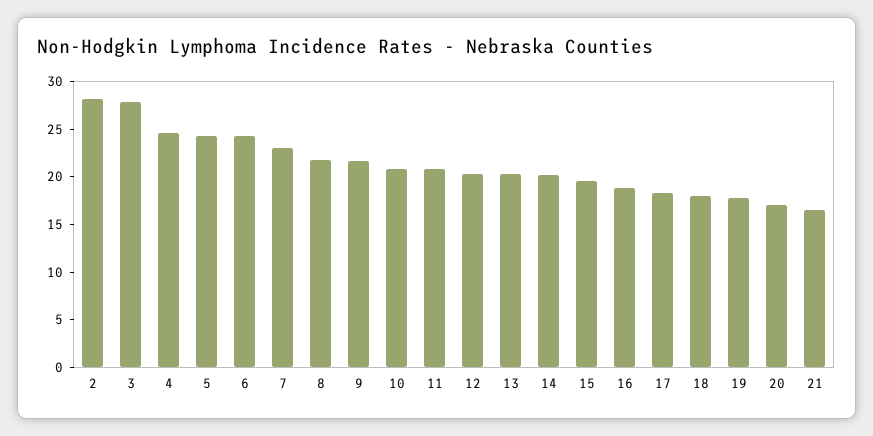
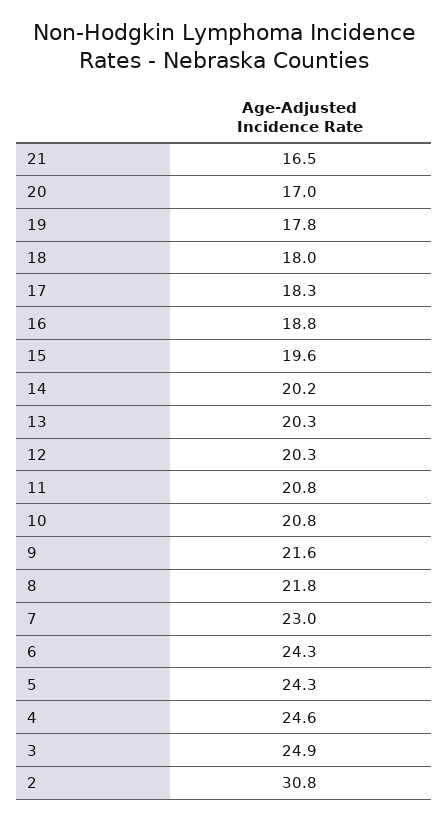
2: 28 -> 30.8
3: 28 -> 24.9

